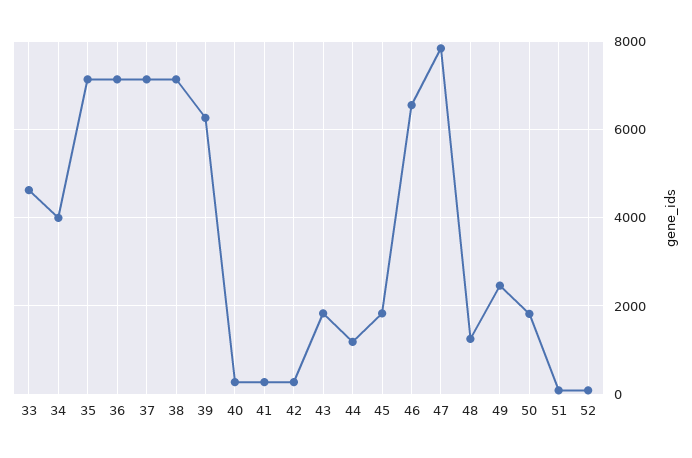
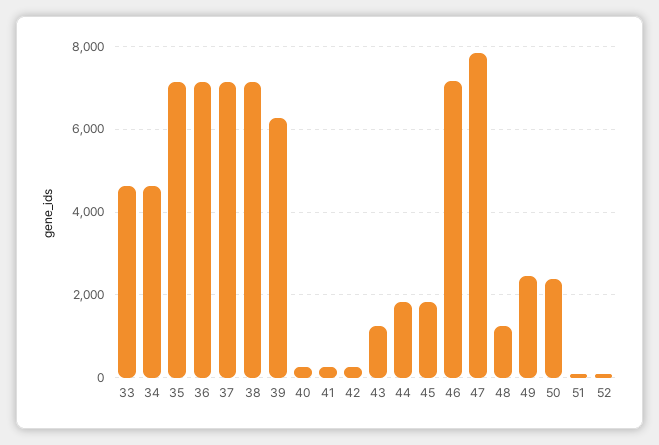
34: 4000 -> 4600
43: 1800 -> 1200
44: 1200 -> 1800
46: 6600 -> 7200
50: 1800 -> 2400

